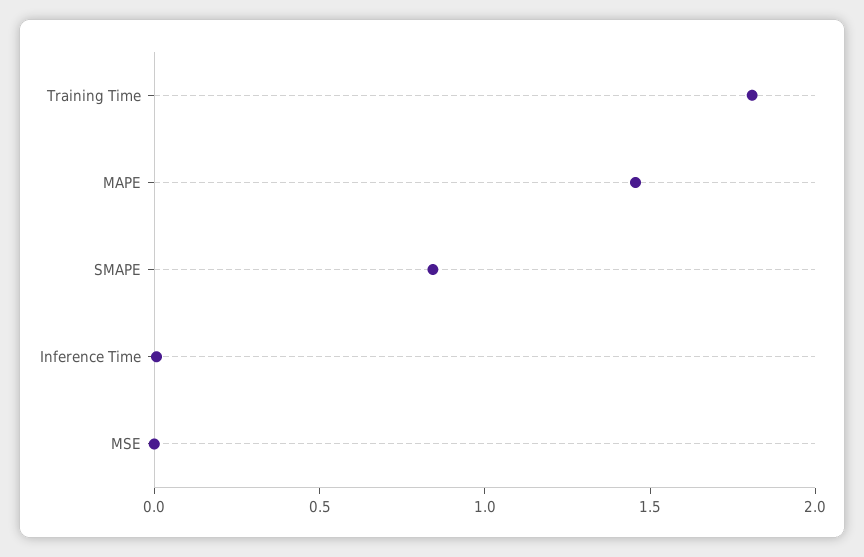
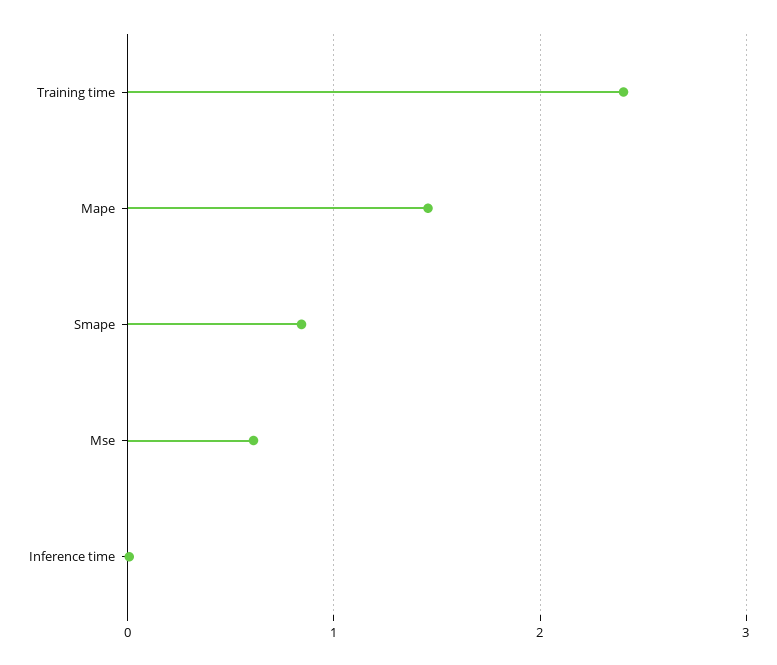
Training Time: 1.8 -> 2.4
MSE: 0 -> 0.6

